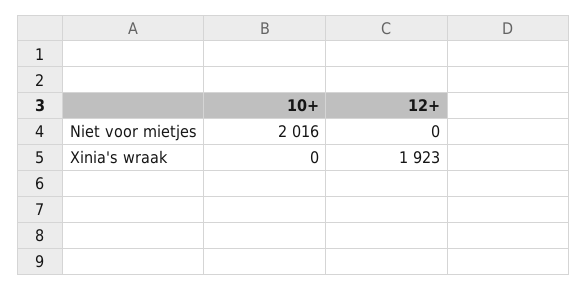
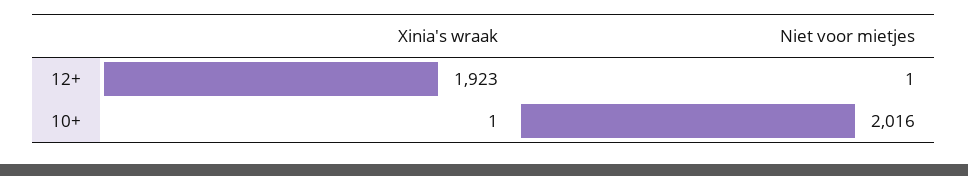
12+, Niet voor mietjes: 0 -> 1
10+, Xinia's wraak: 0 -> 1

